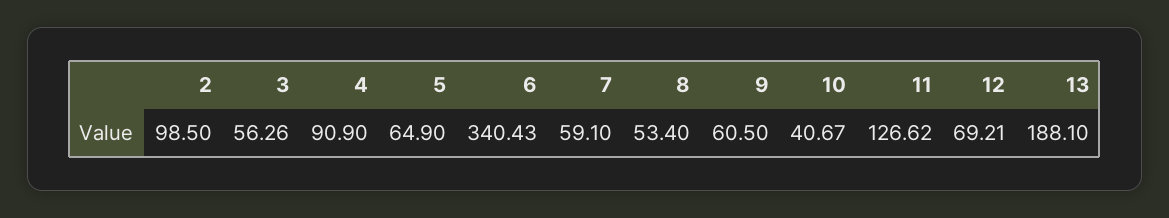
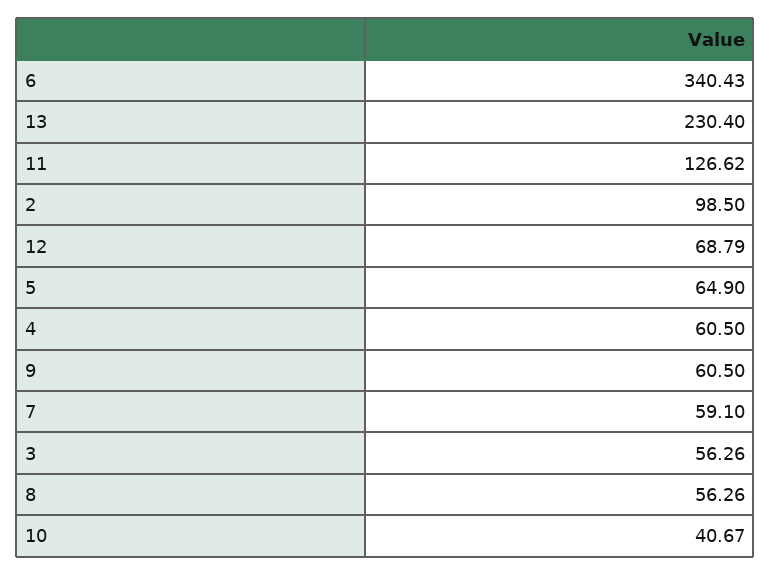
4: 90.9 -> 60.5
8: 53.4 -> 56.26
12: 69.21 -> 68.79
13: 188.1 -> 230.4

